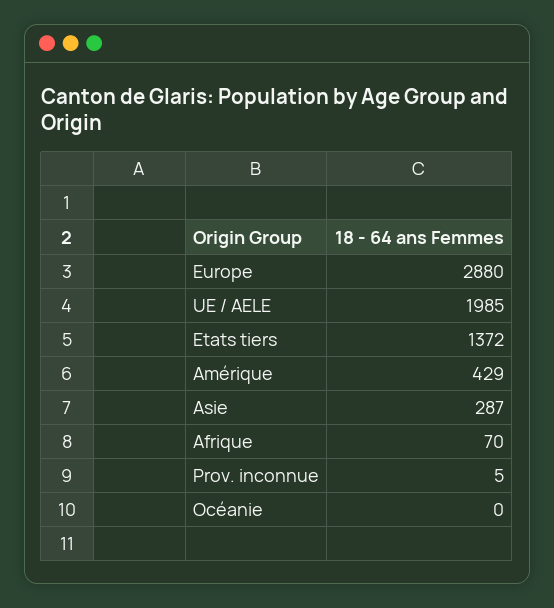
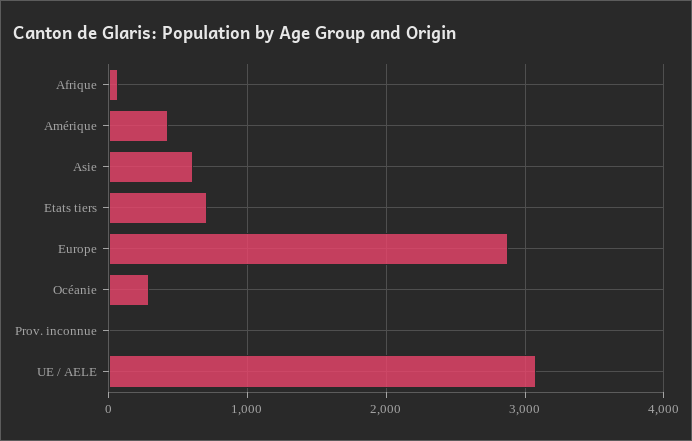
UE / AELE: 1985 -> 3100
Etats tiers: 1372 -> 700
Asie: 287 -> 600
Océanie: 0 -> 300

